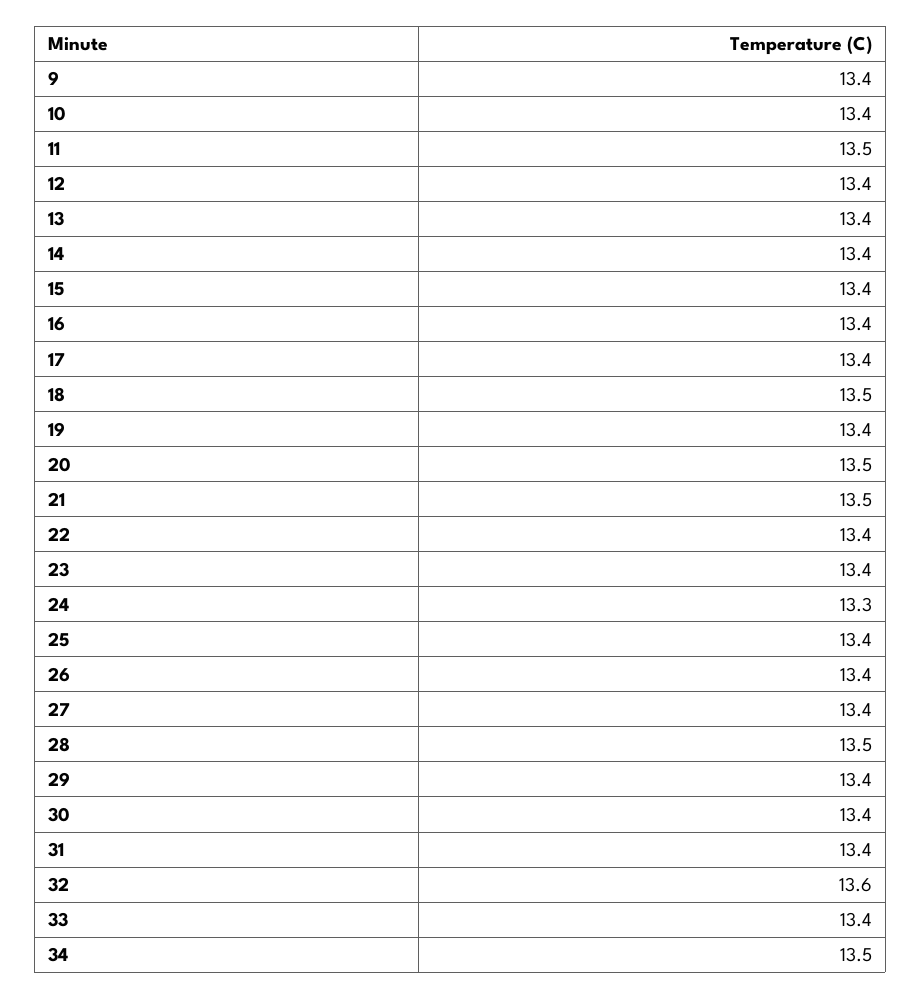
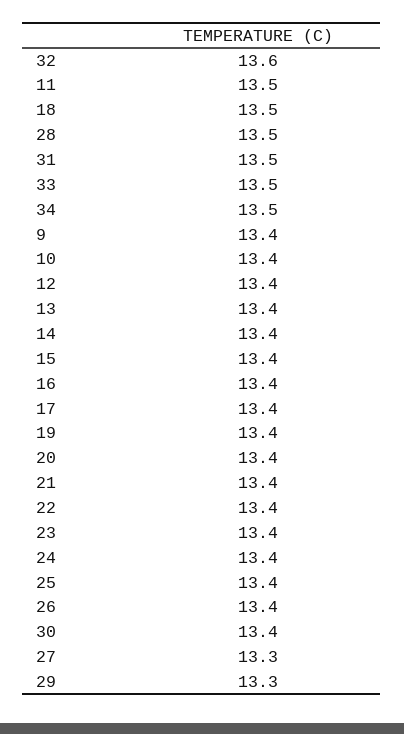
20: 13.5 -> 13.4
21: 13.5 -> 13.4
24: 13.3 -> 13.4
27: 13.4 -> 13.3
29: 13.4 -> 13.3
31: 13.4 -> 13.5
33: 13.4 -> 13.5

